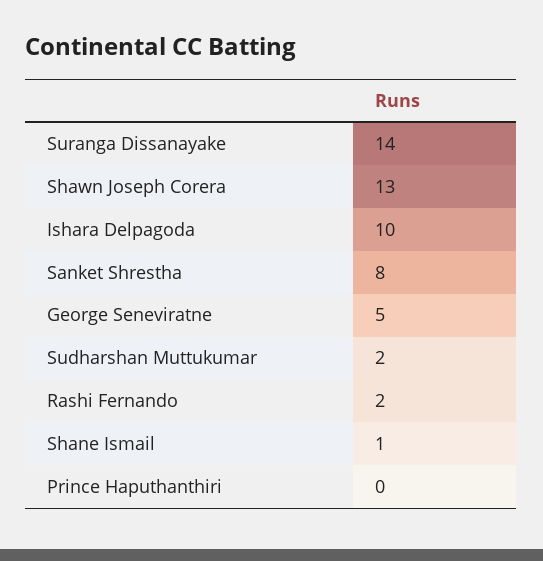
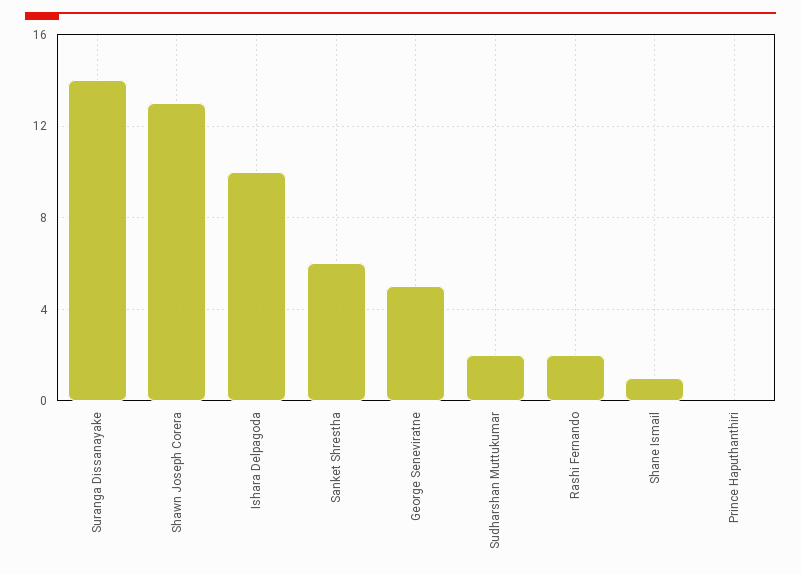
Sanket Shrestha: 8 -> 6

